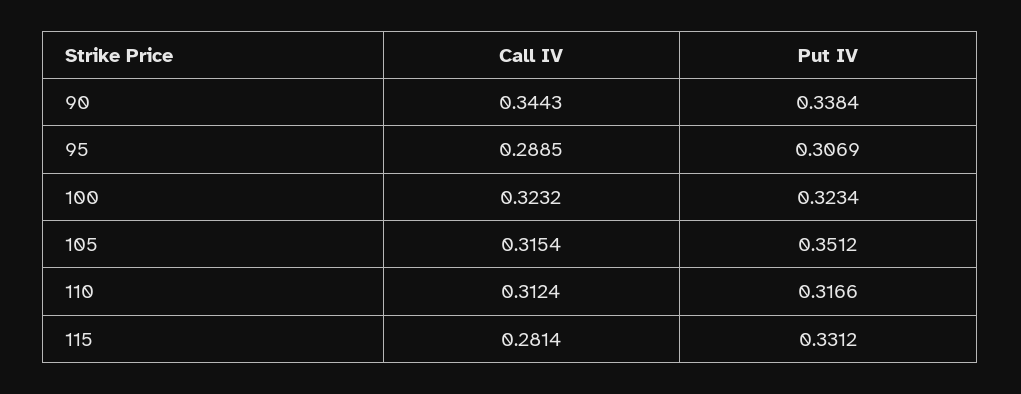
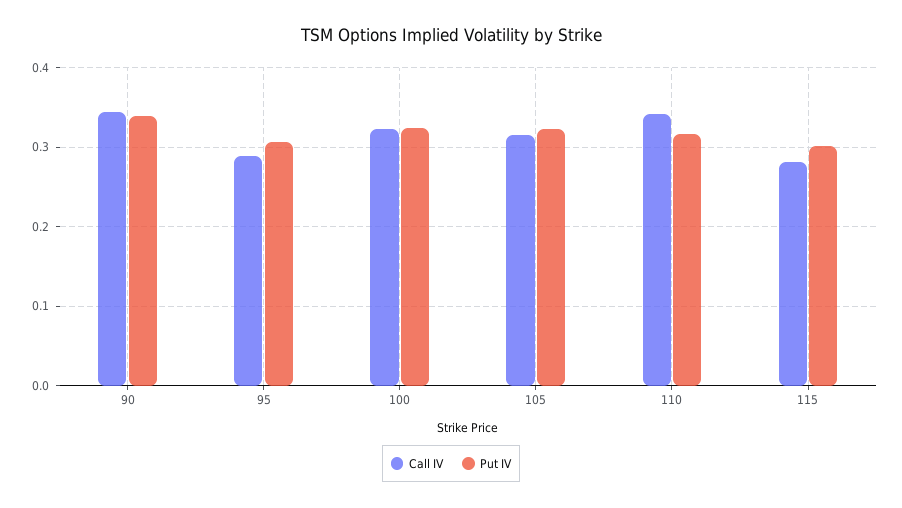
Put IV, 105: 0.3512 -> 0.32
Call IV, 110: 0.3124 -> 0.34
Put IV, 115: 0.3312 -> 0.3

